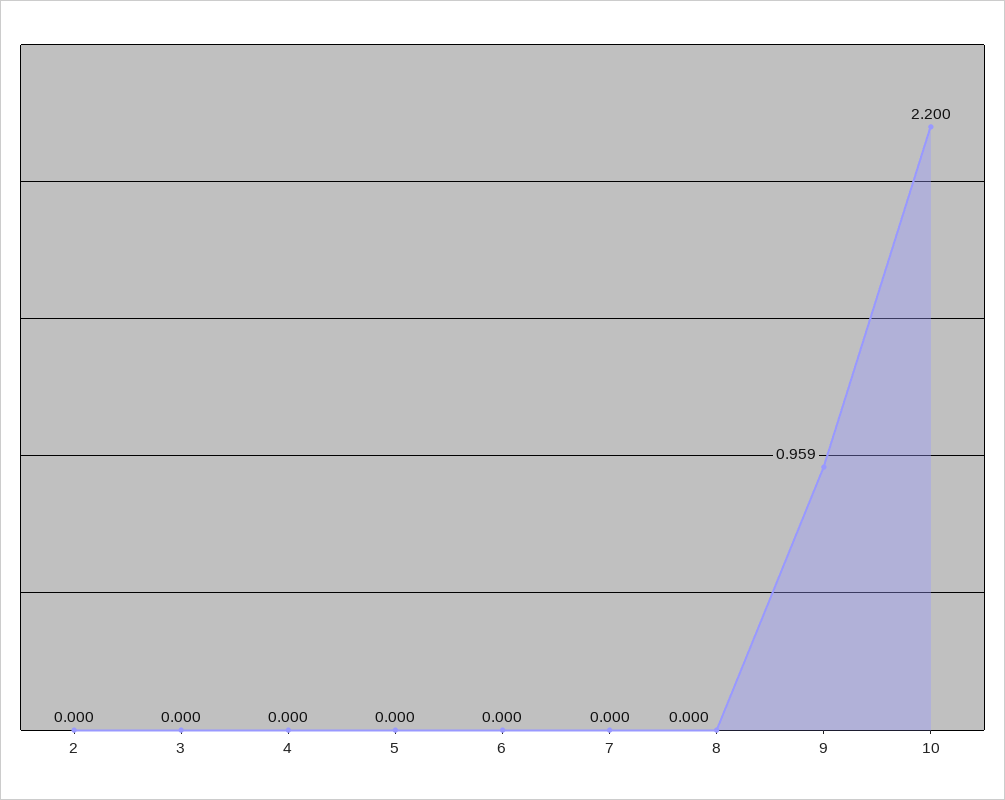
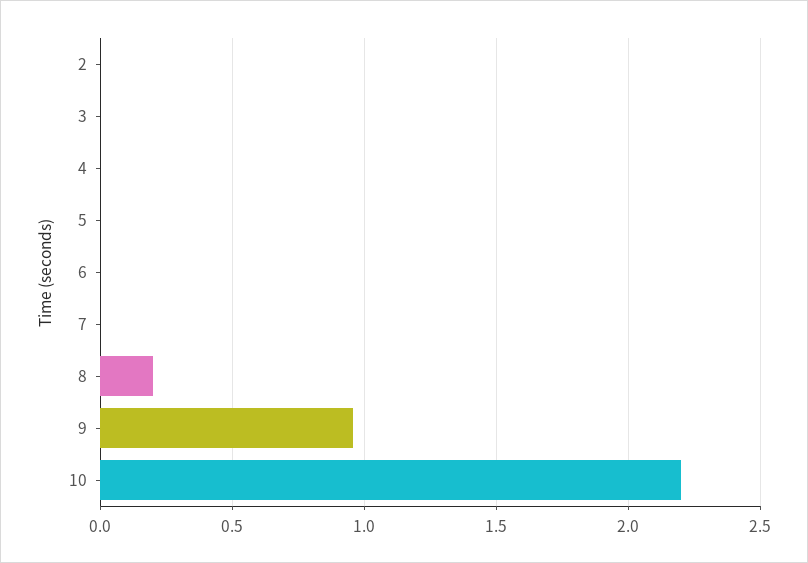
8: 0 -> 0.2

